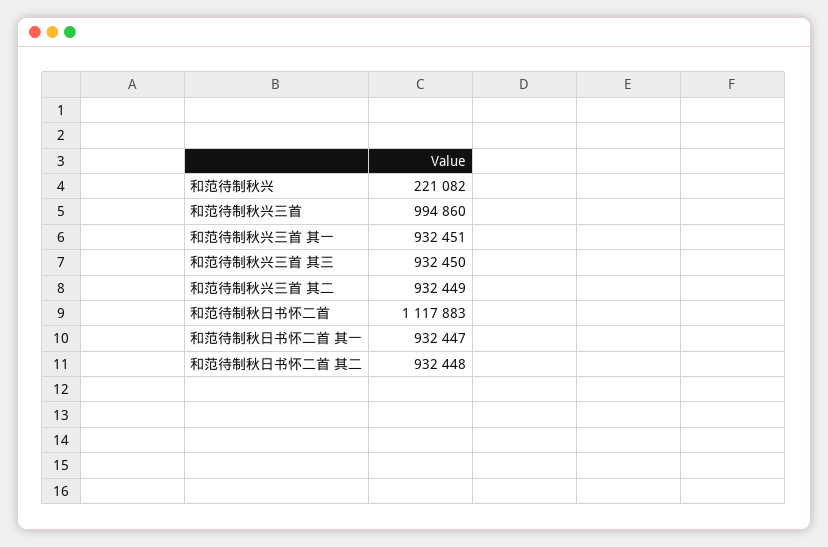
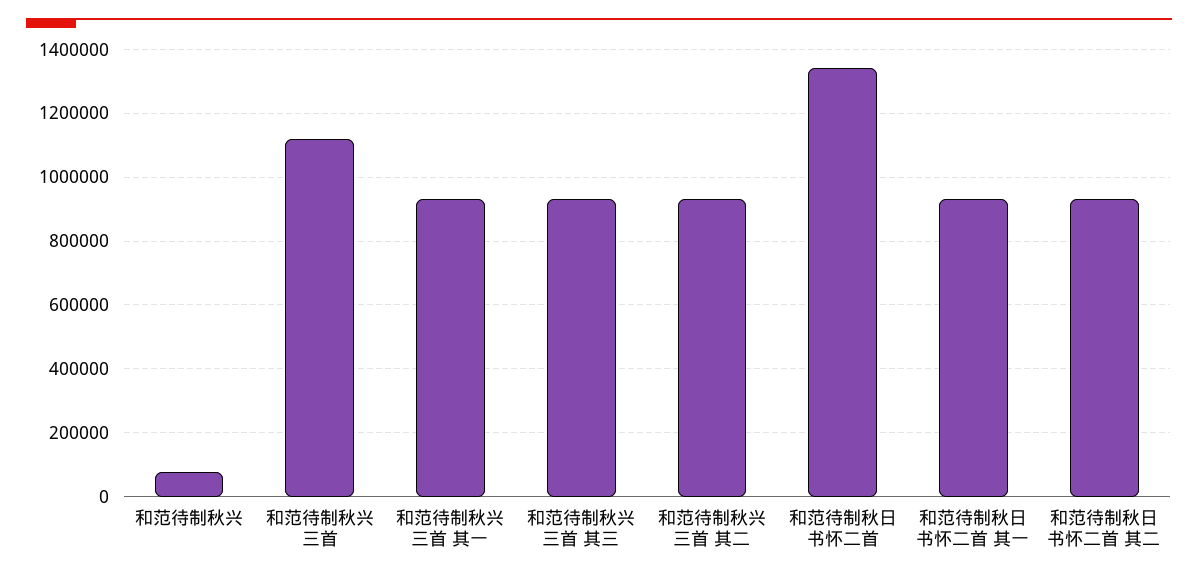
和范待制秋兴: 221082 -> 80000
和范待制秋兴三首: 994860 -> 1120000
和范待制秋日书怀二首: 1117883 -> 1340000

